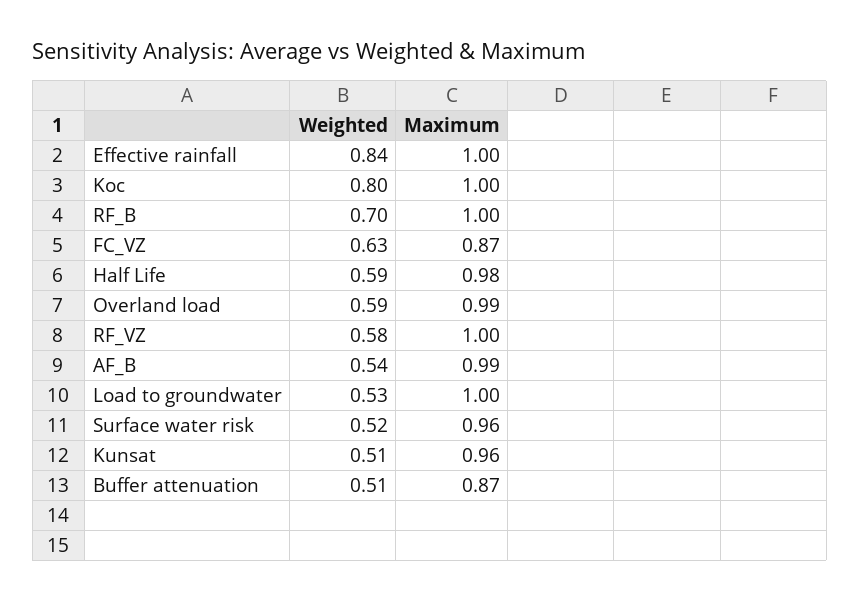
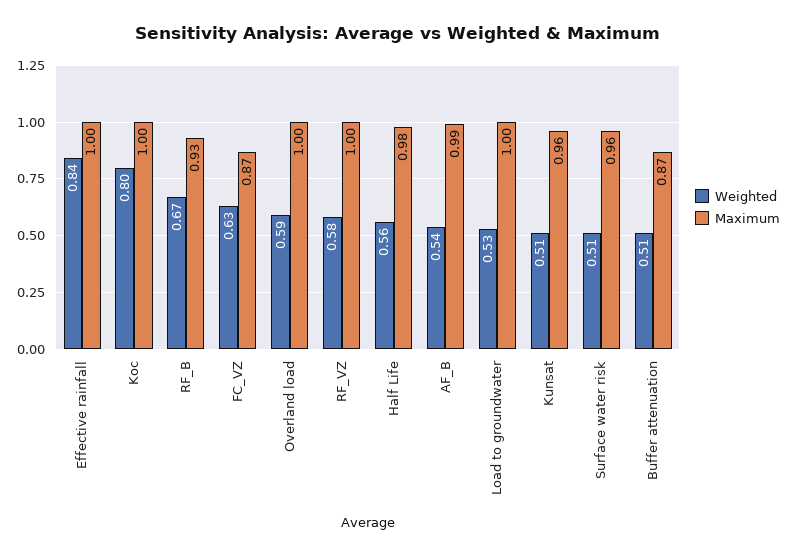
Weighted, RF_B: 0.7 -> 0.67
Maximum, RF_B: 1 -> 0.93
Weighted, Half Life: 0.59 -> 0.56
Maximum, Overland load: 0.99 -> 1
Weighted, Surface water risk: 0.52 -> 0.51

